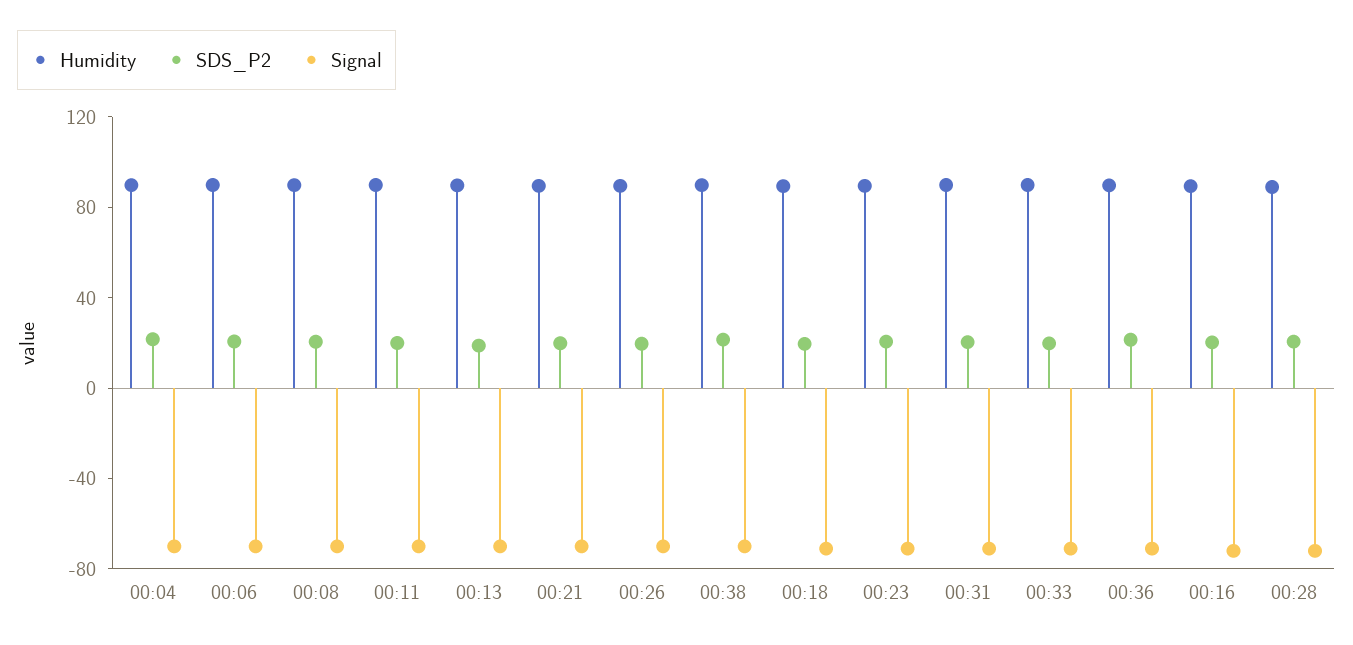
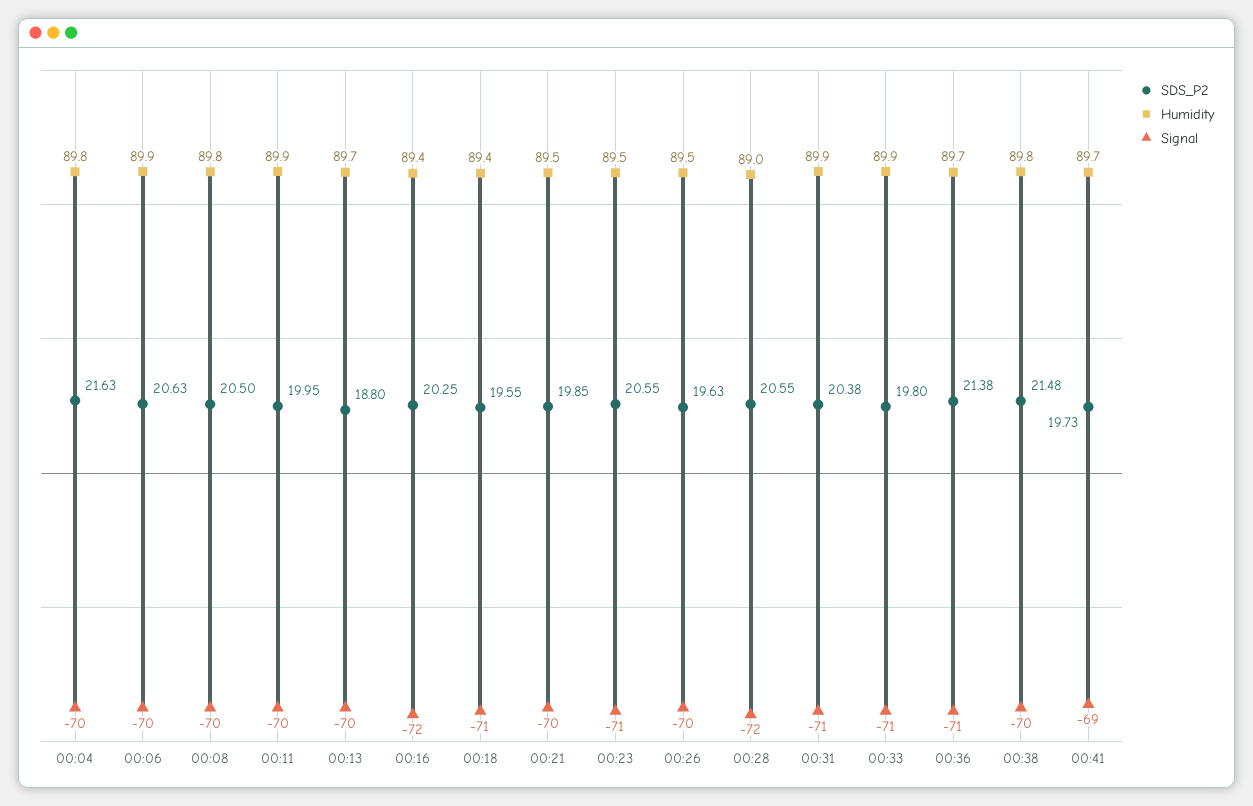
SDS_P2, 00:41: none -> 19.73
Humidity, 00:41: none -> 89.7
Signal, 00:41: none -> -69

